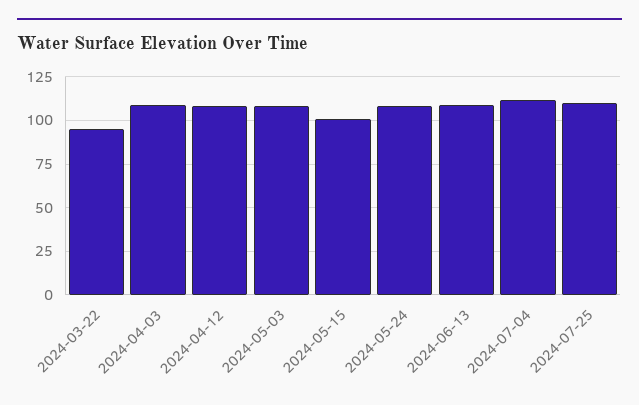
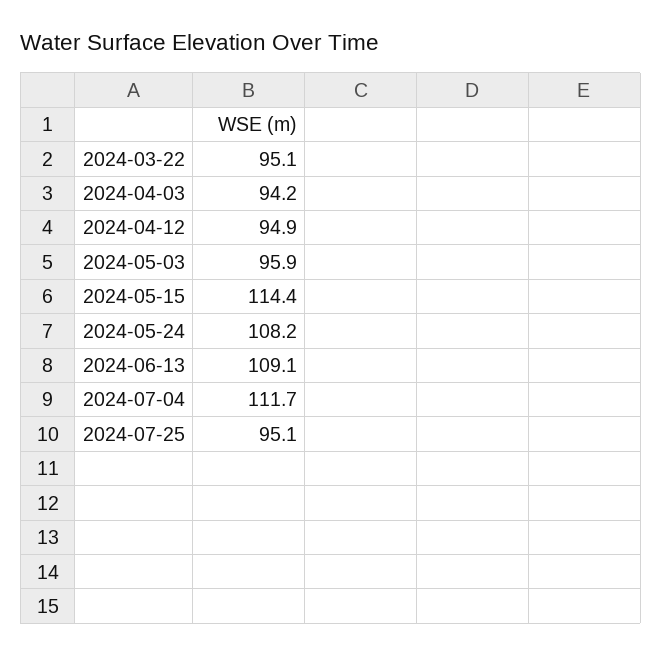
2024-04-03: 110 -> 94.2
2024-04-12: 110 -> 94.9
2024-05-03: 110 -> 95.9
2024-05-15: 100 -> 114.4
2024-07-25: 110 -> 95.1

